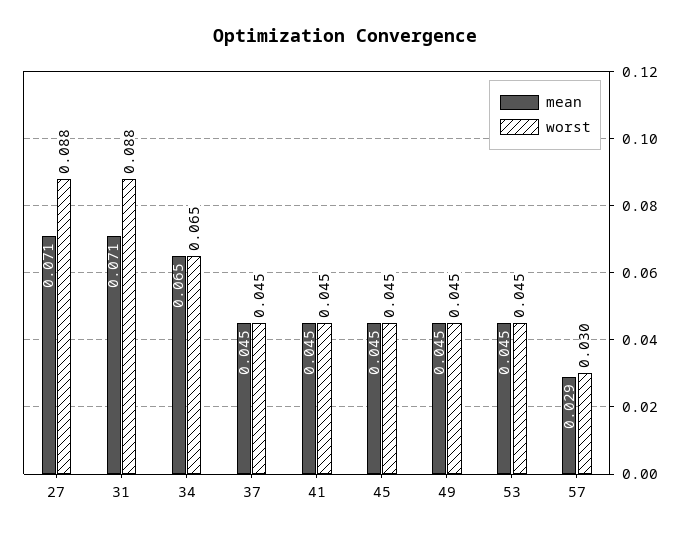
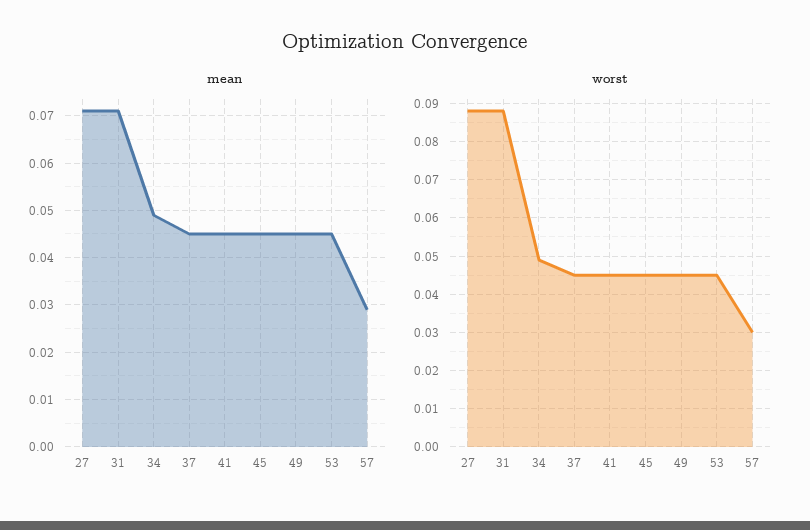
mean, 34: 0.065 -> 0.05
worst, 34: 0.065 -> 0.05

